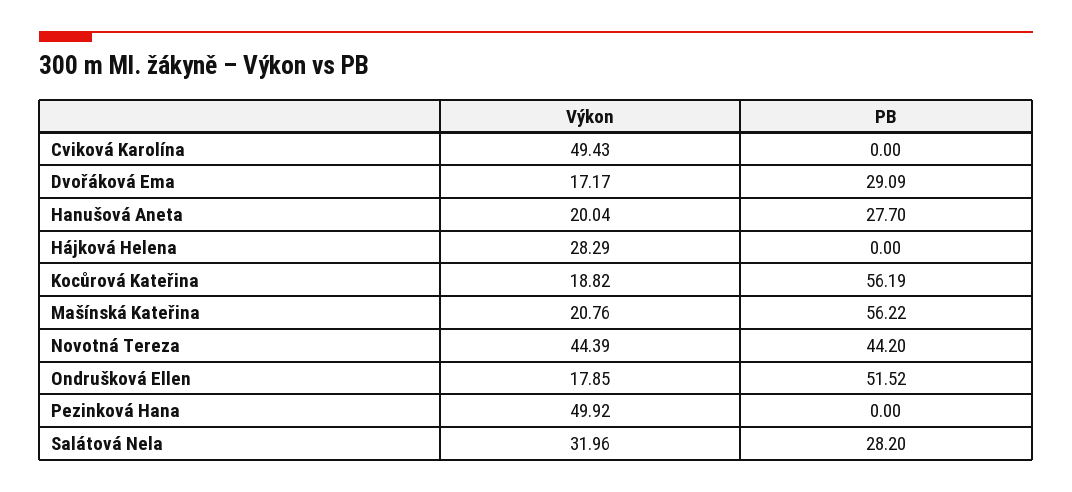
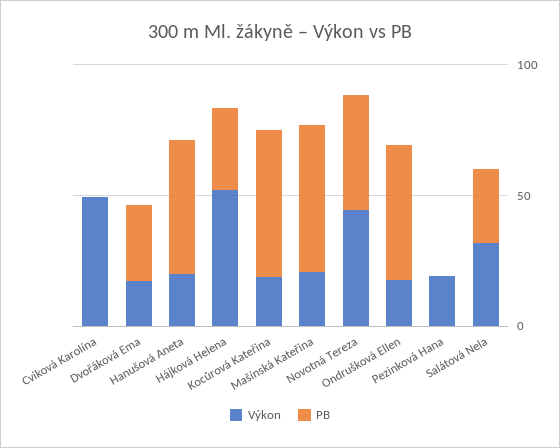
PB, Hanušová Aneta: 27.7 -> 50
Výkon, Hájková Helena: 28.29 -> 50
PB, Hájková Helena: 0 -> 30
Výkon, Pezinková Hana: 49.92 -> 20

